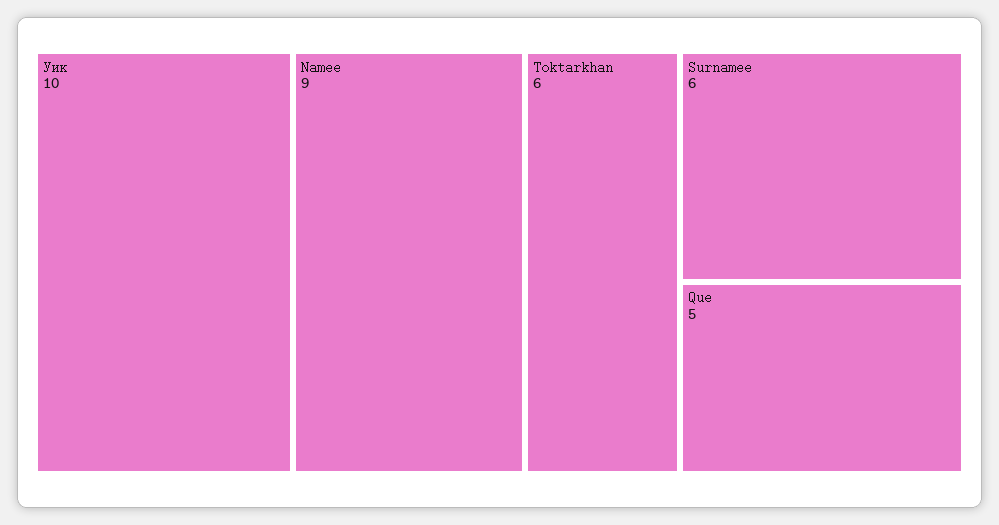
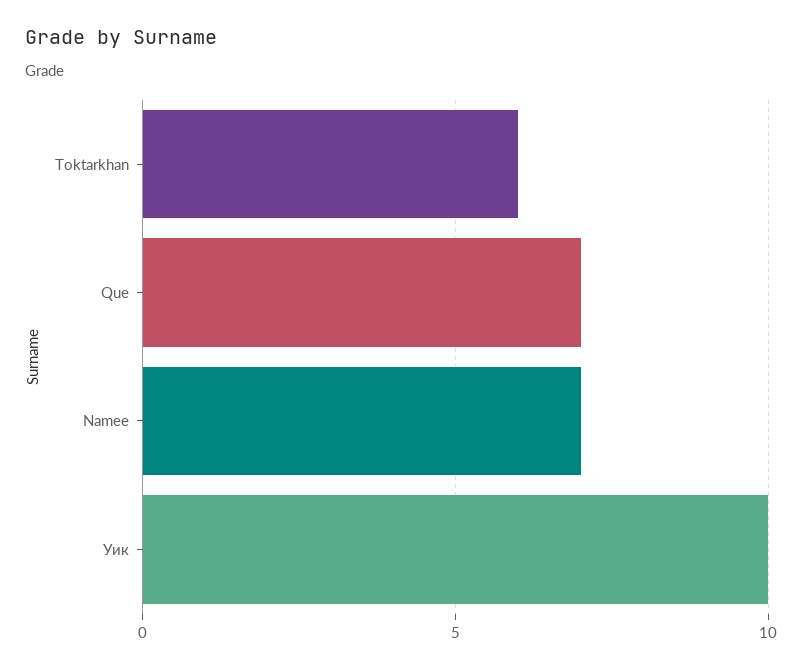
Namee: 9 -> 7
Surnamee: 6 -> none
Que: 5 -> 7

